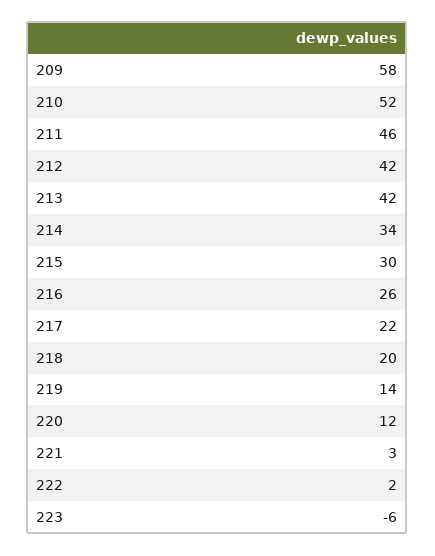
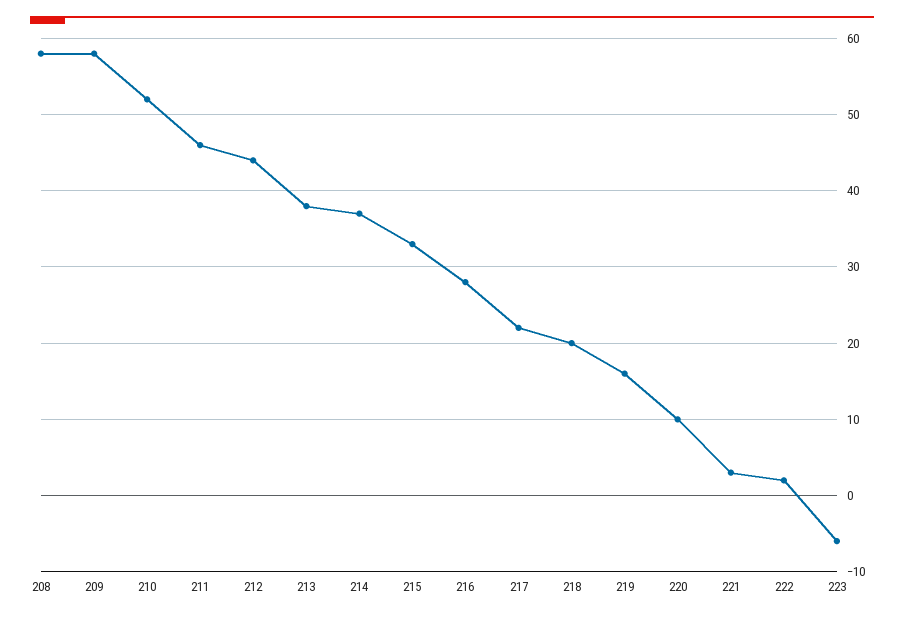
212: 42 -> 44
213: 42 -> 38
214: 34 -> 37
215: 30 -> 33
216: 26 -> 28
219: 14 -> 16
220: 12 -> 10
208: none -> 58

